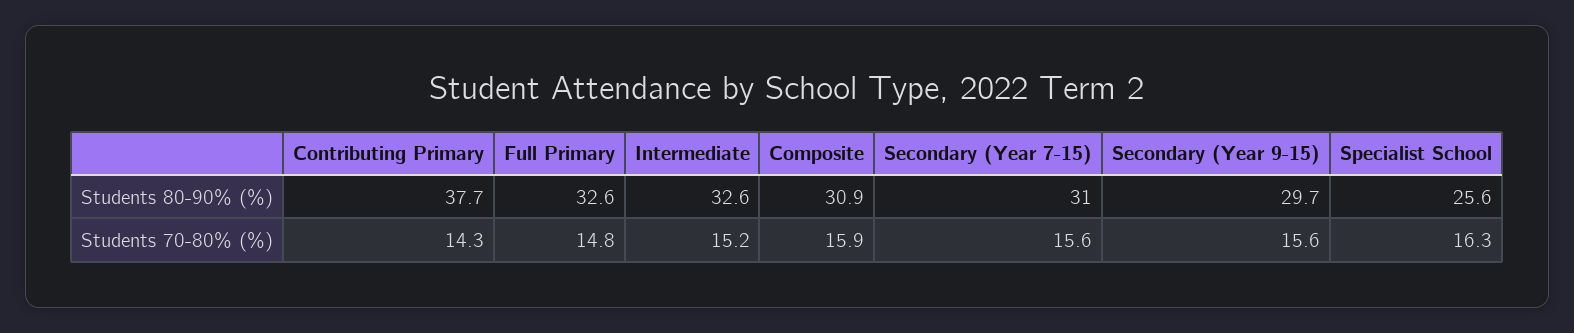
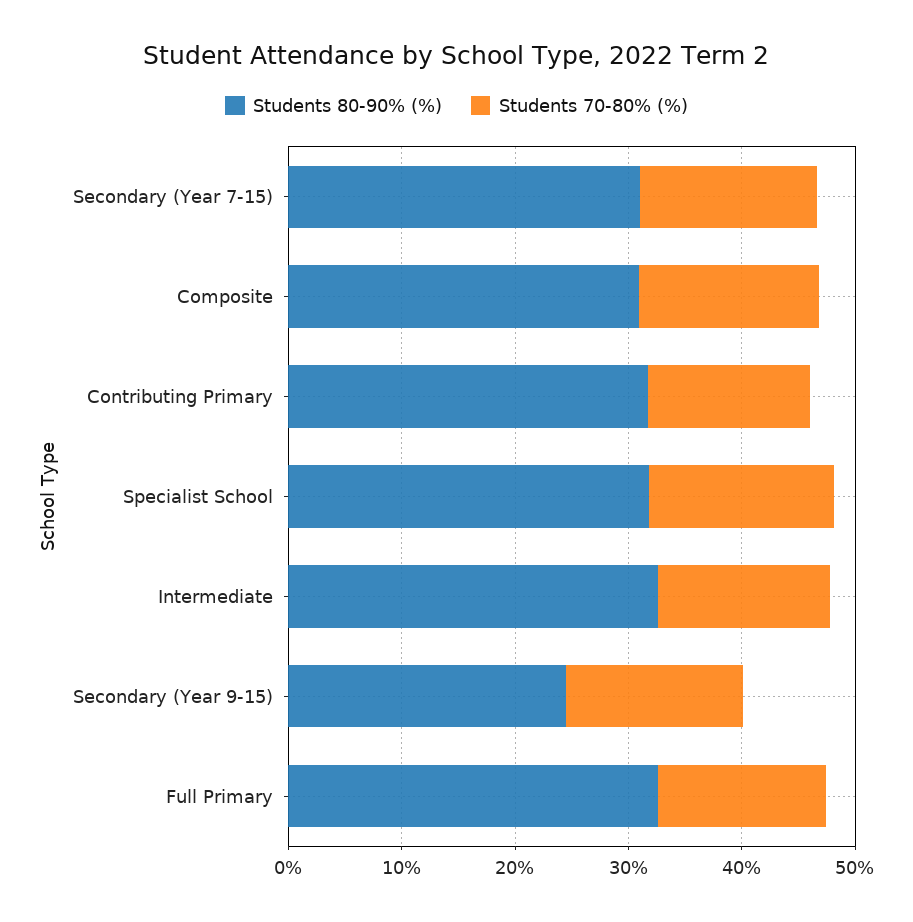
Students 80-90% (%), Contributing Primary: 37.7 -> 32
Students 80-90% (%), Secondary (Year 9-15): 29.7 -> 24
Students 80-90% (%), Specialist School: 25.6 -> 32

